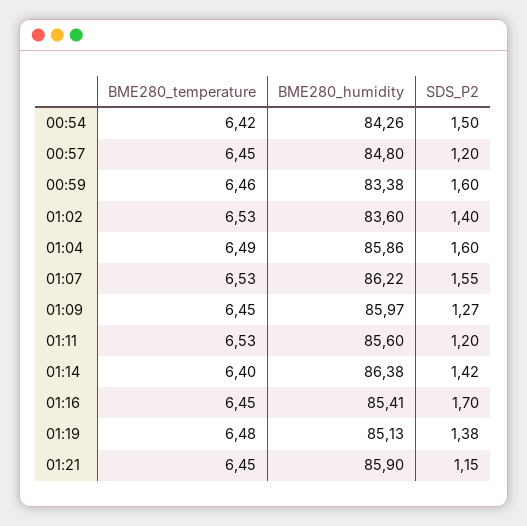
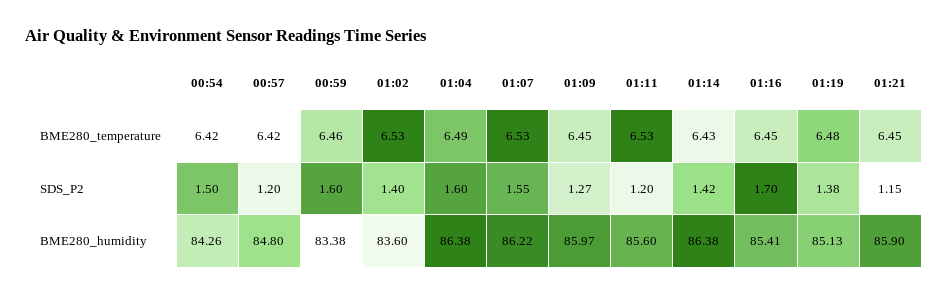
BME280_temperature, 00:57: 6.45 -> 6.42
BME280_humidity, 01:04: 85.86 -> 86.38
BME280_temperature, 01:14: 6.4 -> 6.43

